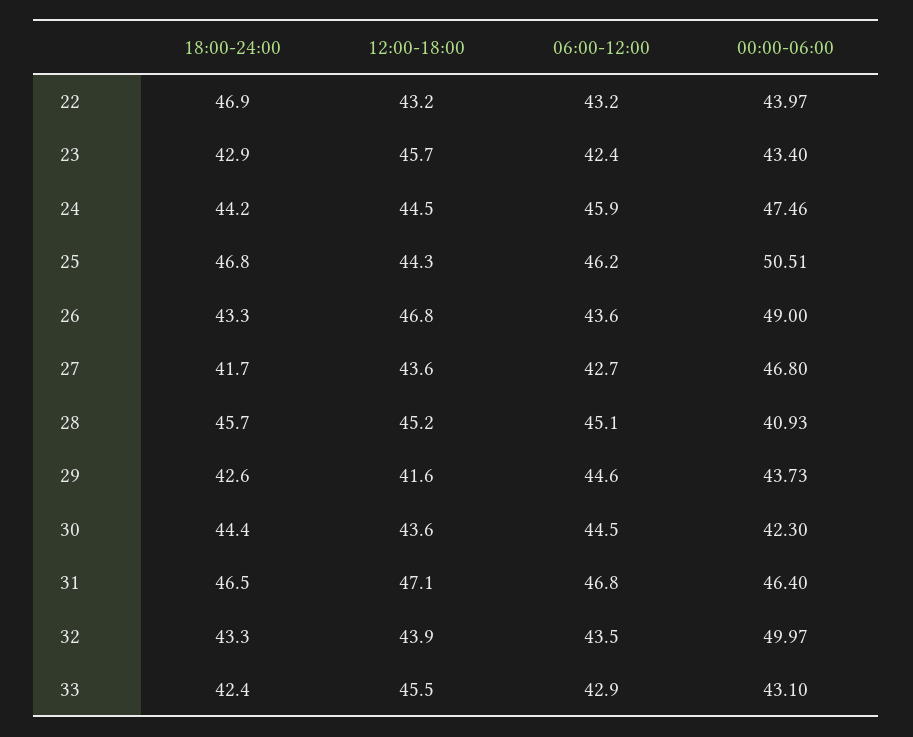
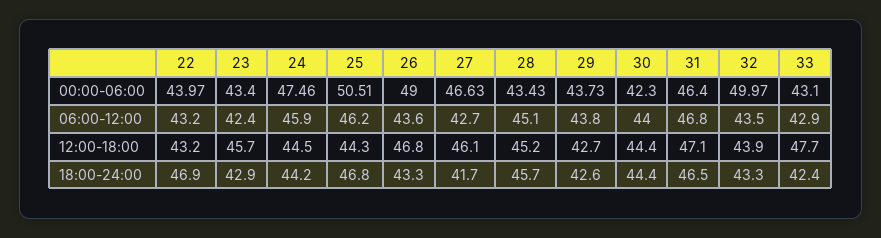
12:00-18:00, 27: 43.6 -> 46.1
00:00-06:00, 27: 46.8 -> 46.63
00:00-06:00, 28: 40.93 -> 43.43
12:00-18:00, 29: 41.6 -> 42.7
06:00-12:00, 29: 44.6 -> 43.8
12:00-18:00, 30: 43.6 -> 44.4
06:00-12:00, 30: 44.5 -> 44
12:00-18:00, 33: 45.5 -> 47.7

